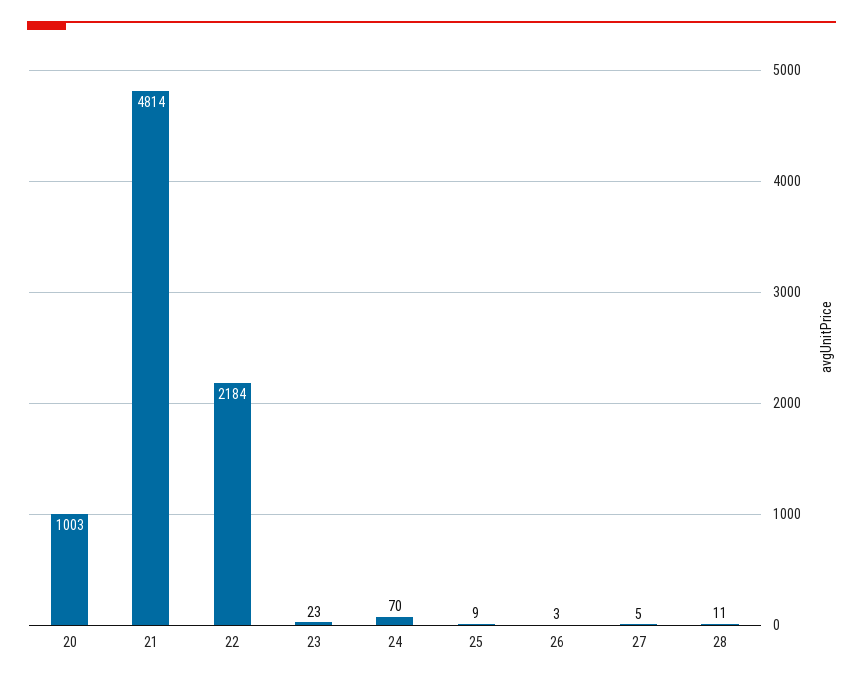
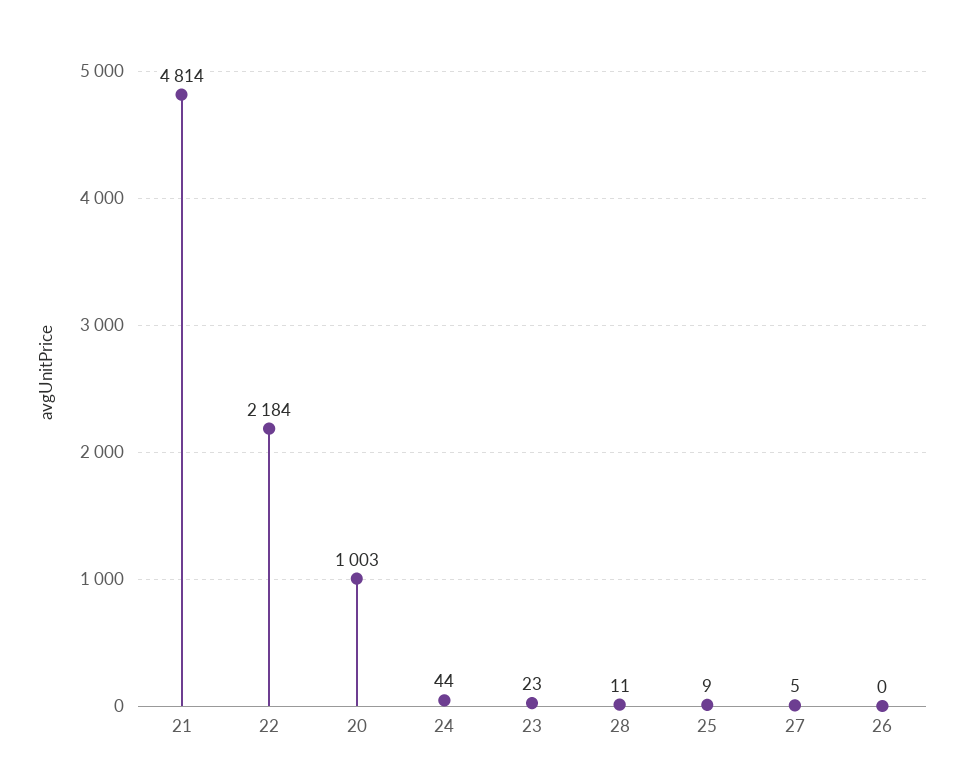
24: 70 -> 44
26: 3 -> 0

